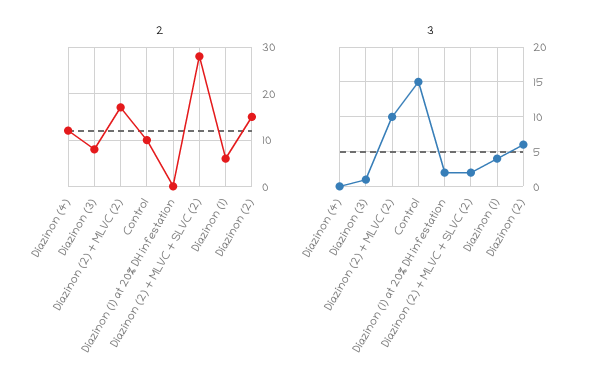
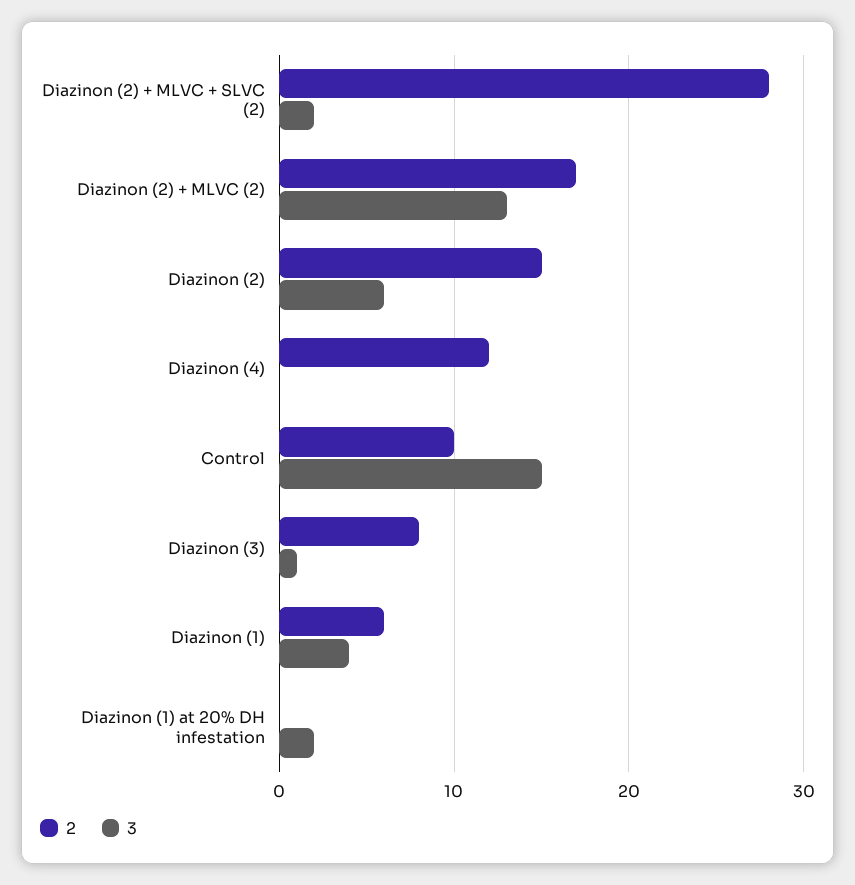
3, Diazinon (2) + MLVC (2): 10 -> 13

